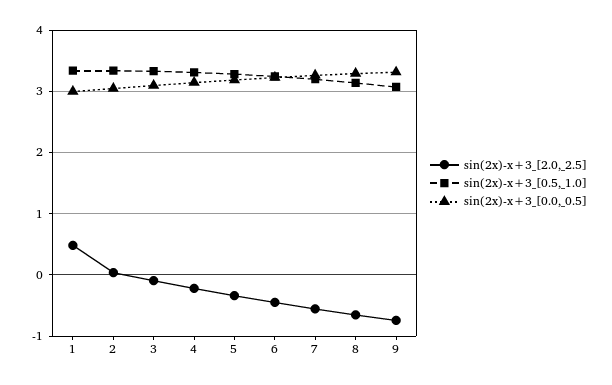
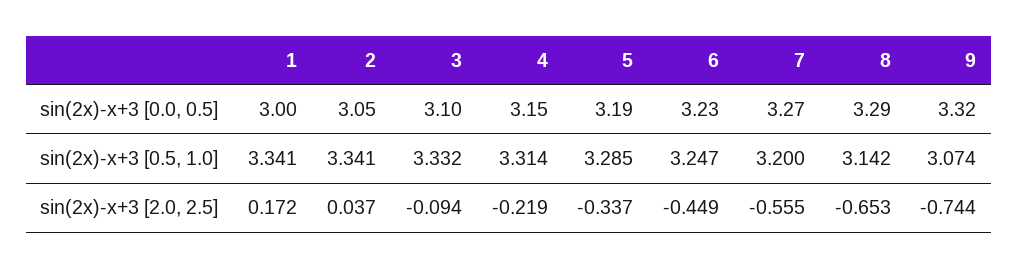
sin(2x)-x+3_[2.0,_2.5], 1: 0.5 -> 0.172

